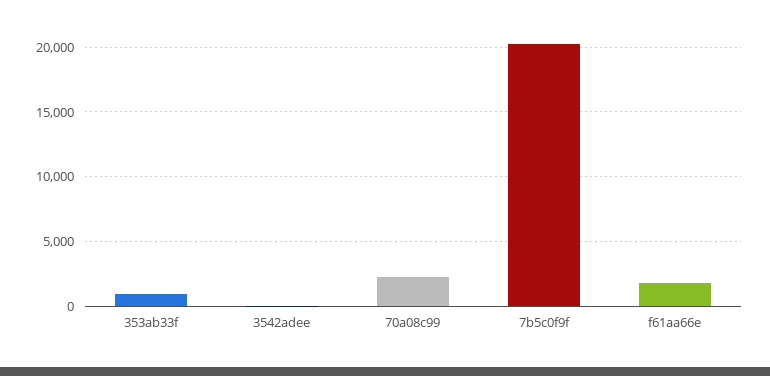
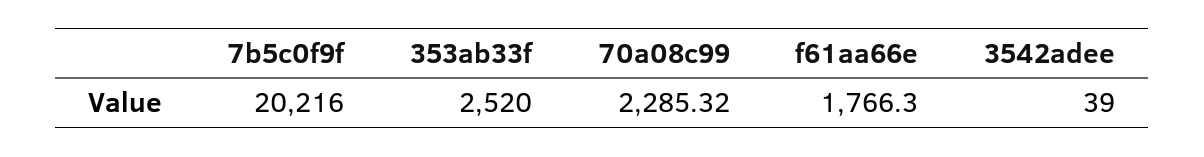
353ab33f: 1000 -> 2520

